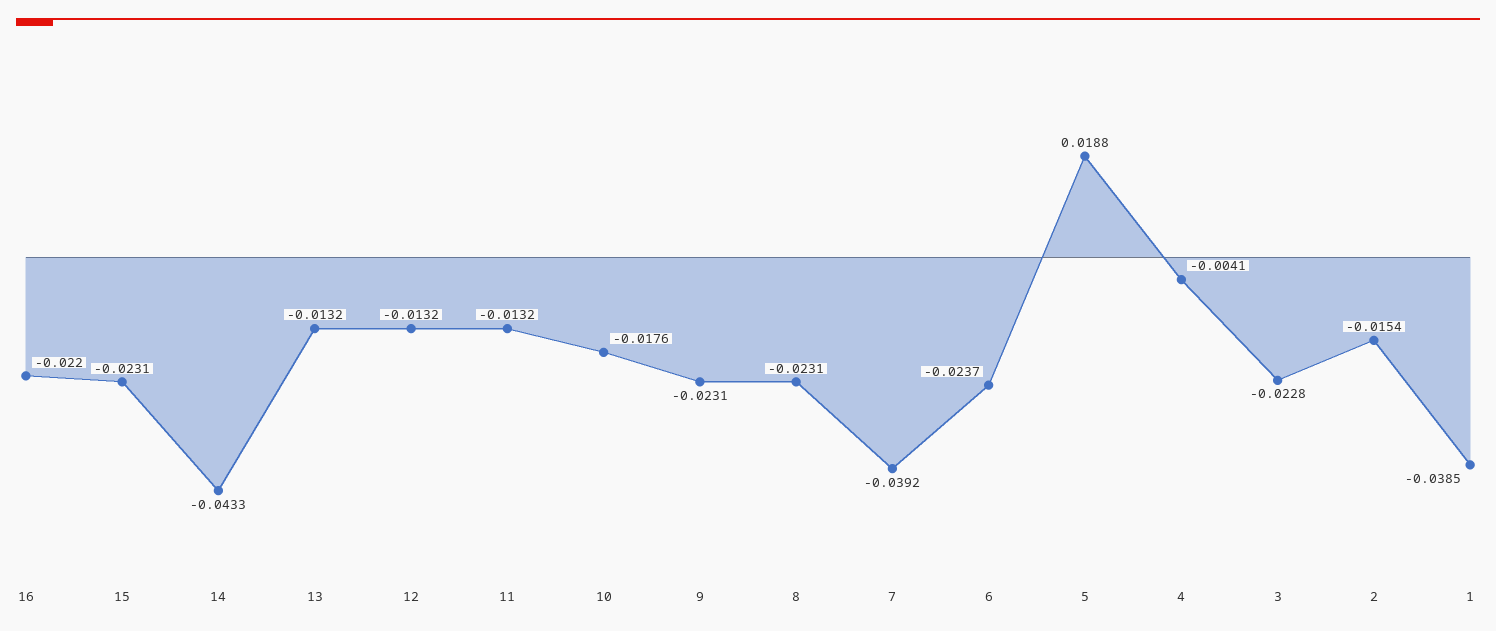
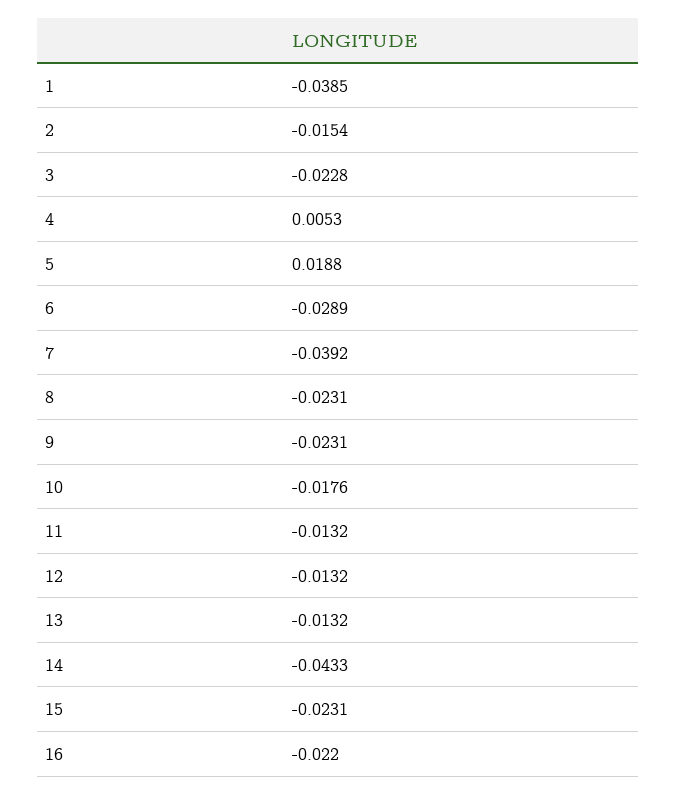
6: -0.0237 -> -0.0289
4: -0.0041 -> 0.0053

